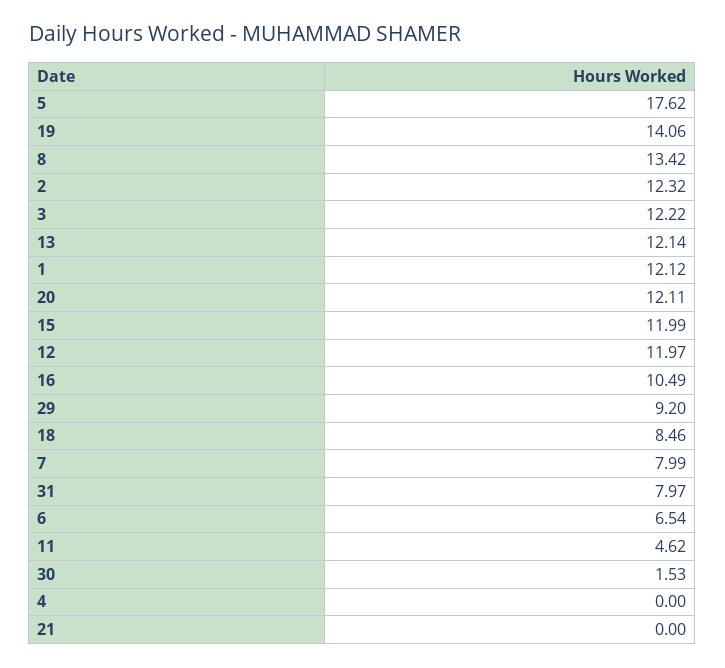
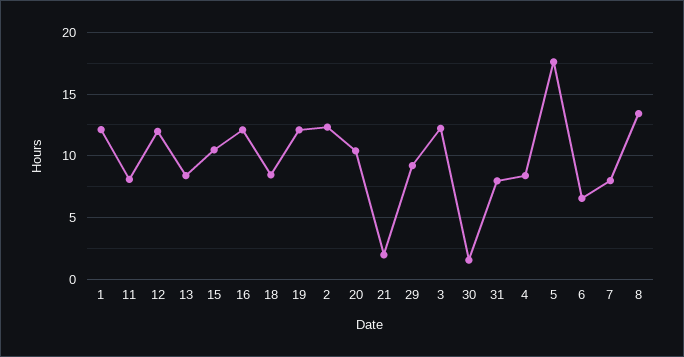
19: 14.06 -> 12
13: 12.14 -> 8.5
20: 12.11 -> 10.5
15: 11.99 -> 10.5
16: 10.49 -> 12
11: 4.62 -> 8
4: 0 -> 8.5
21: 0 -> 2

